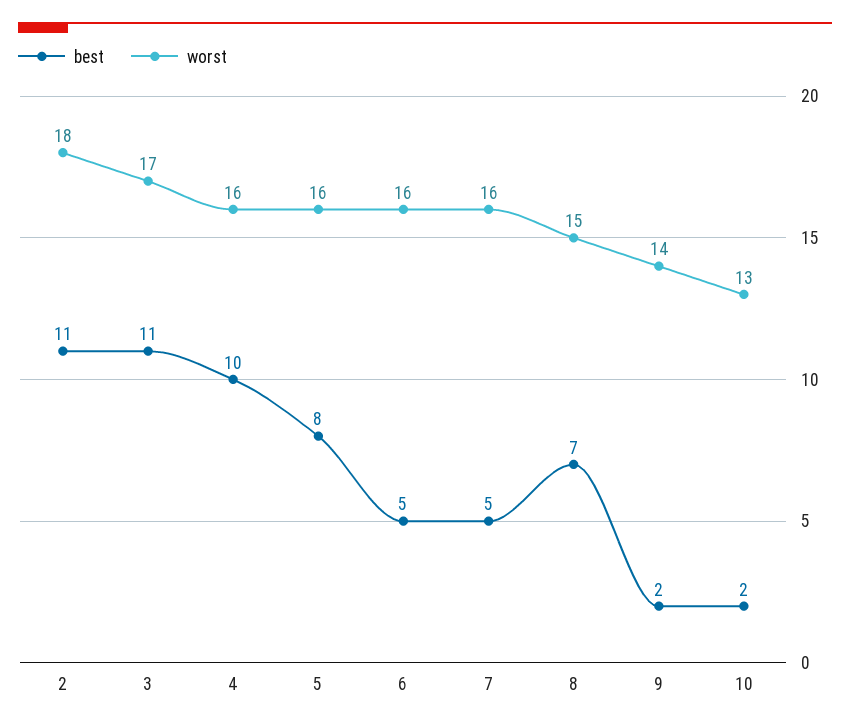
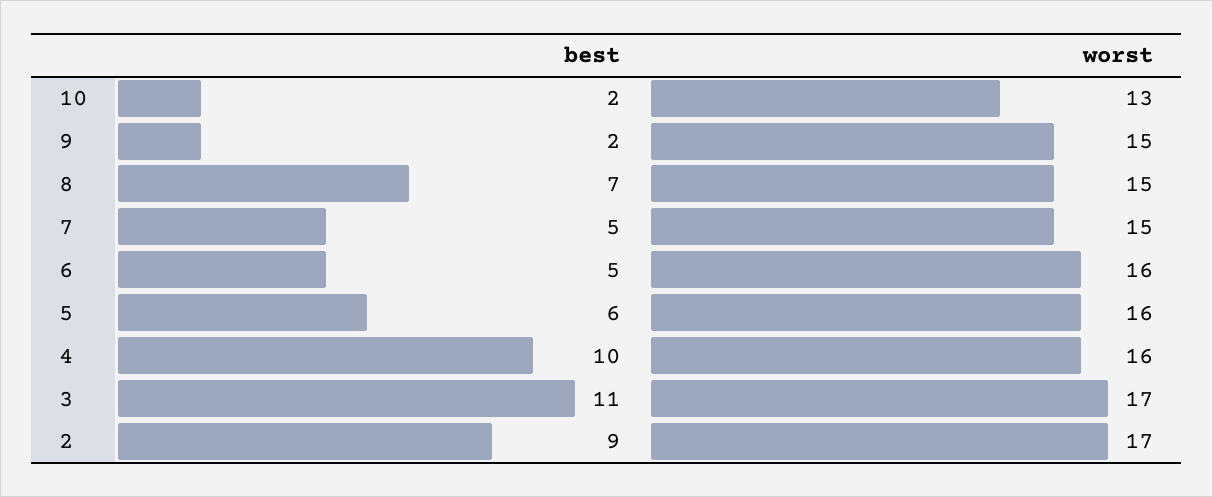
best, 2: 11 -> 9
worst, 2: 18 -> 17
best, 5: 8 -> 6
worst, 7: 16 -> 15
worst, 9: 14 -> 15

